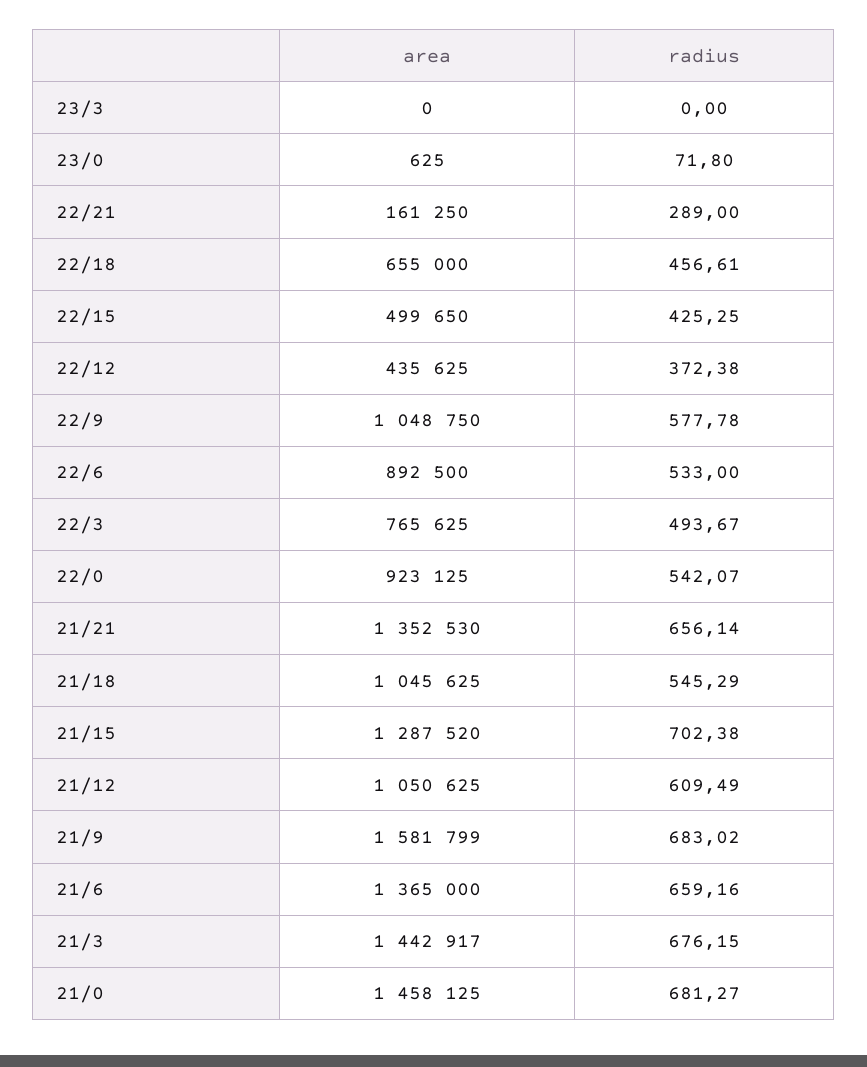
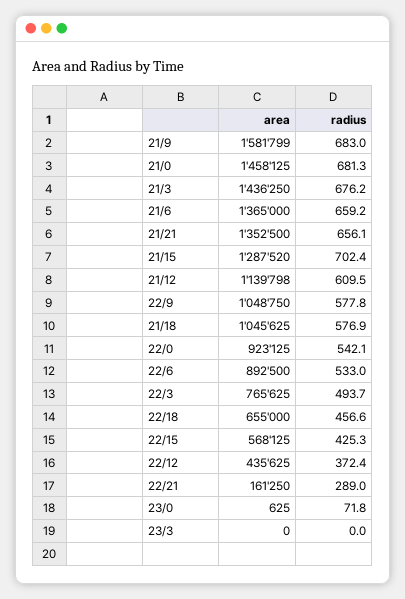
area, 22/15: 499650 -> 568125
area, 21/21: 1352530 -> 1352500
radius, 21/18: 545.29 -> 576.9
area, 21/12: 1050625 -> 1139798
area, 21/3: 1442917 -> 1436250

